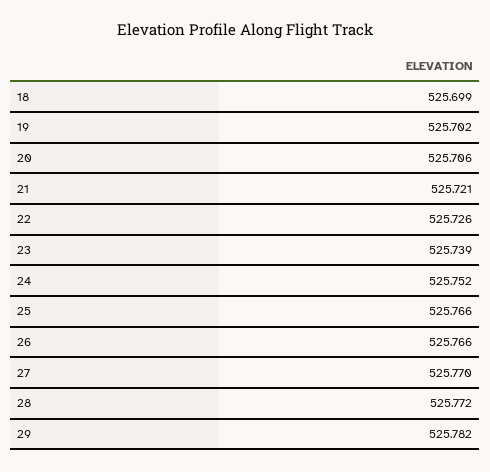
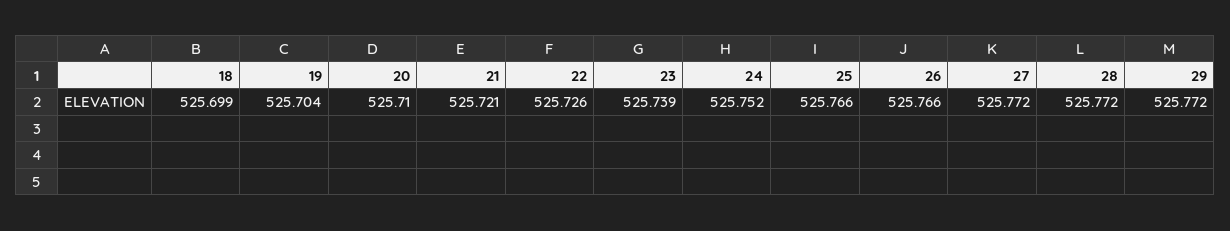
19: 525.702 -> 525.704
20: 525.706 -> 525.71
27: 525.77 -> 525.772
29: 525.782 -> 525.772

